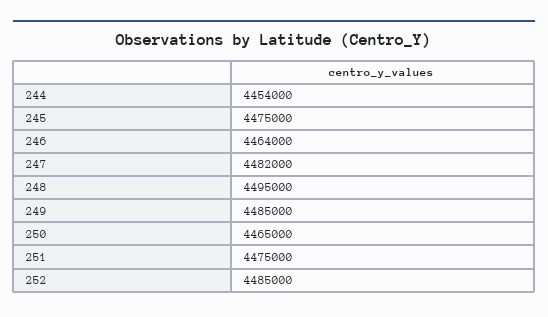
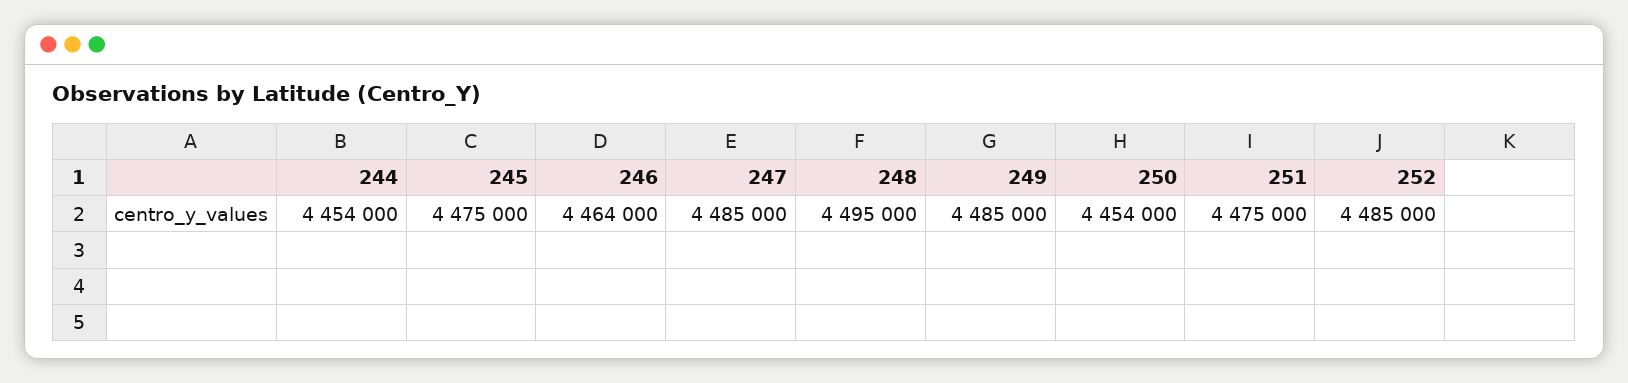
247: 4482000 -> 4485000
250: 4465000 -> 4454000

